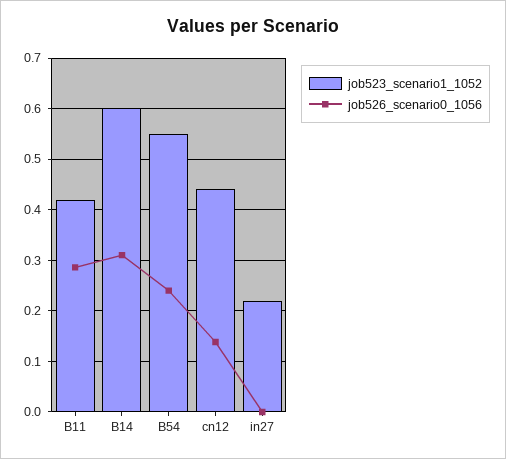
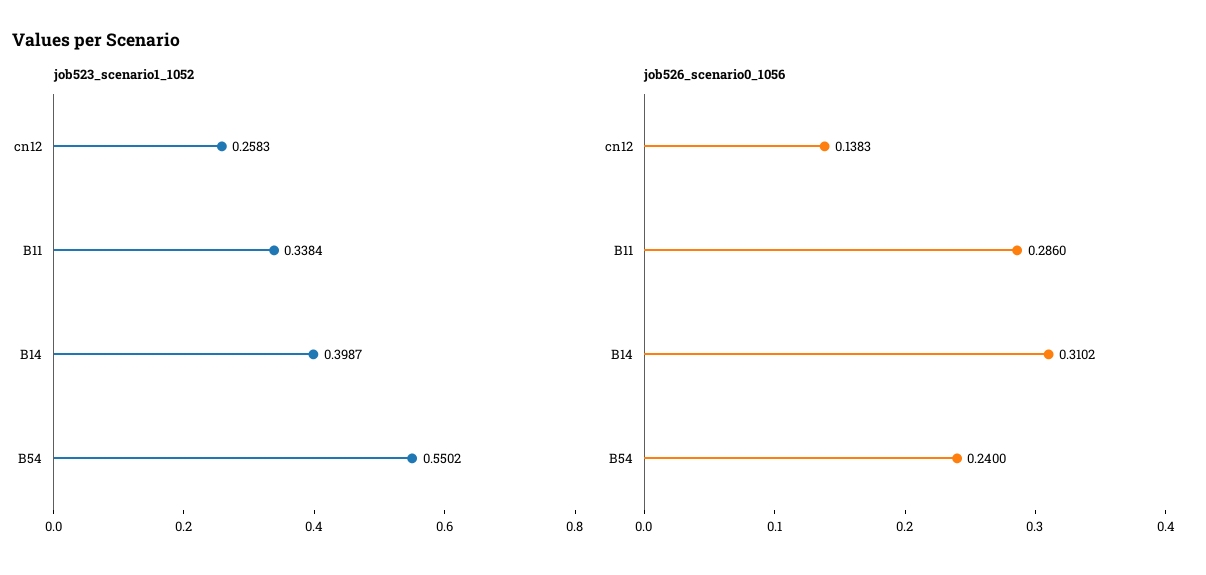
job523_scenario1_1052, B11: 0.42 -> 0.3384
job523_scenario1_1052, B14: 0.6 -> 0.3987
job523_scenario1_1052, cn12: 0.44 -> 0.2583
job523_scenario1_1052, in27: 0.22 -> none
job526_scenario0_1056, in27: 0 -> none

